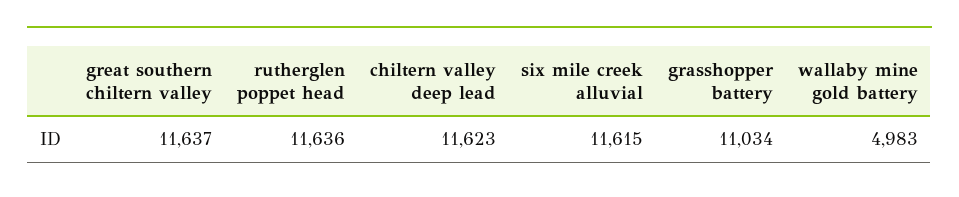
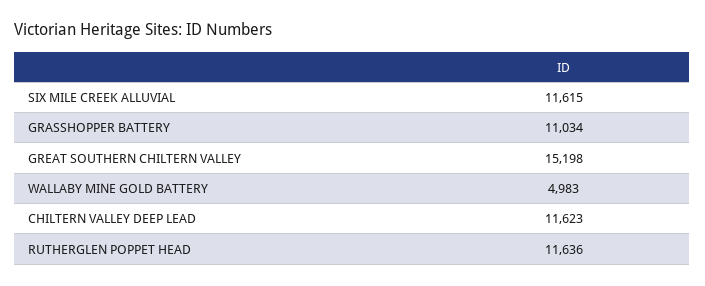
great southern chiltern valley: 11637 -> 15198

